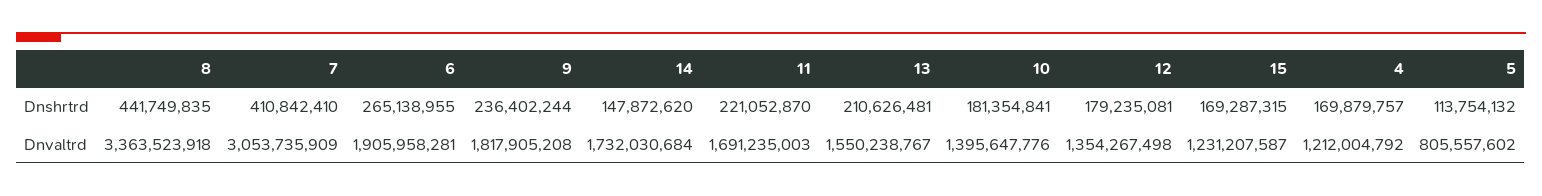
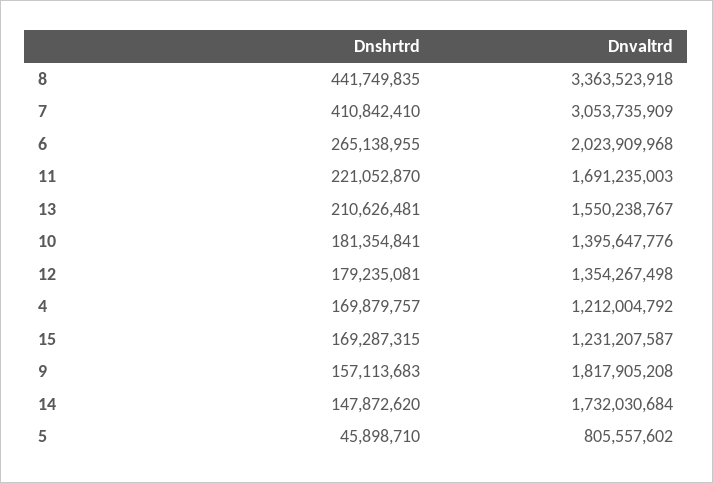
9, Dnshrtrd: 236402244 -> 157113683
5, Dnshrtrd: 113754132 -> 45898710
6, Dnvaltrd: 1905958281 -> 2023909968

